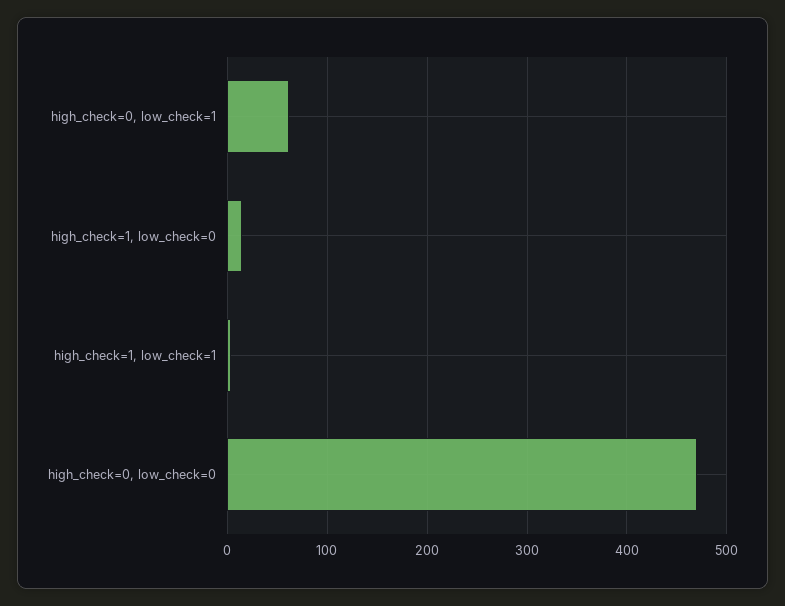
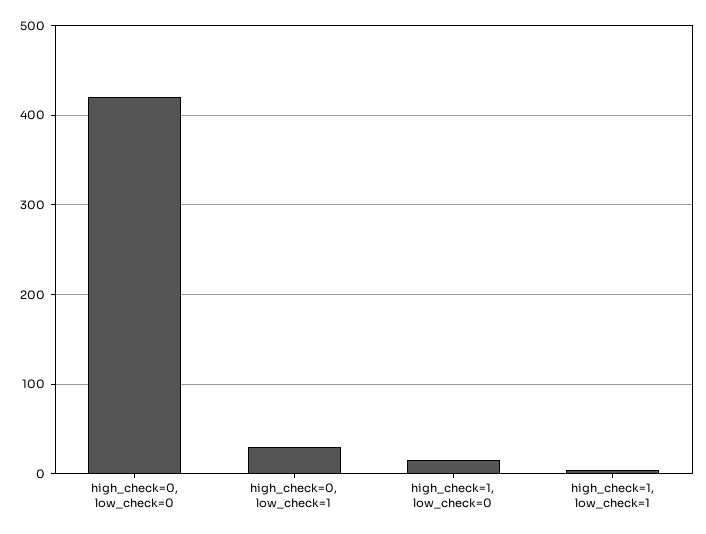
high_check=0, low_check=1: 60 -> 30
high_check=0, low_check=0: 470 -> 420

